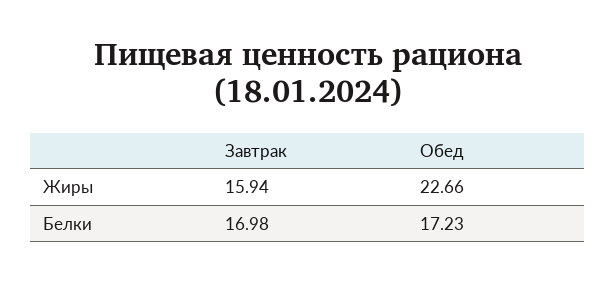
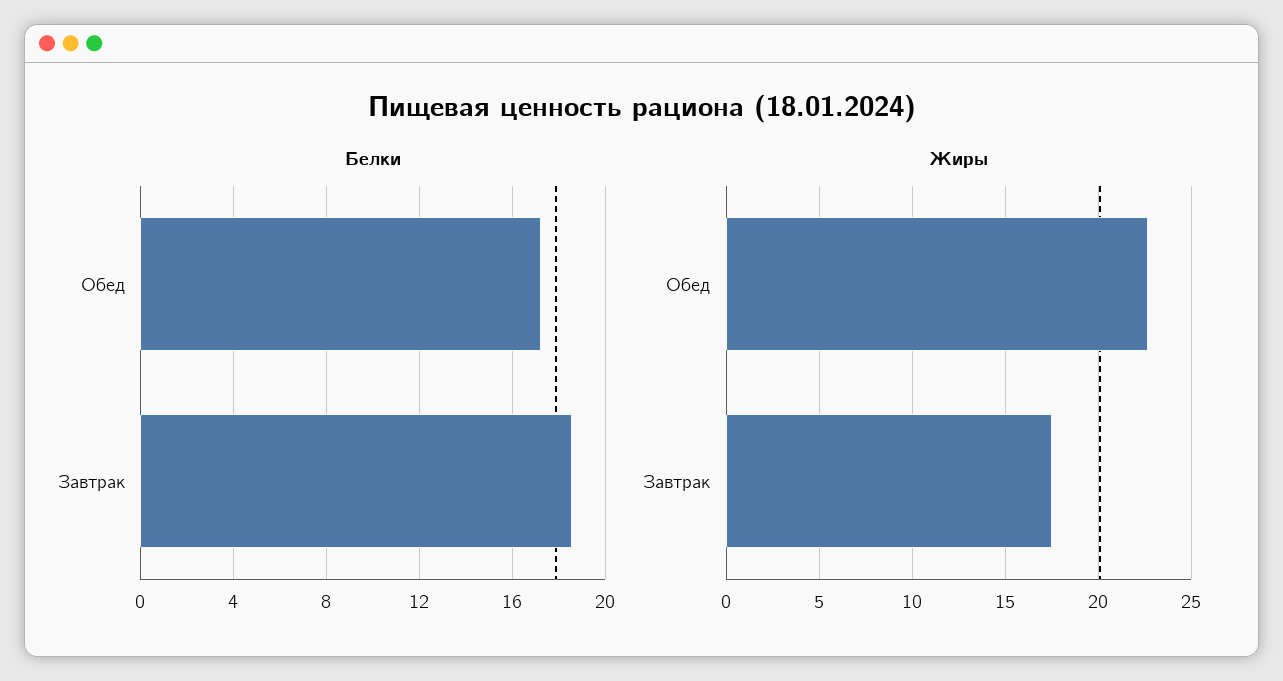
Жиры, Завтрак: 15.94 -> 17.5
Белки, Завтрак: 16.98 -> 18.5

